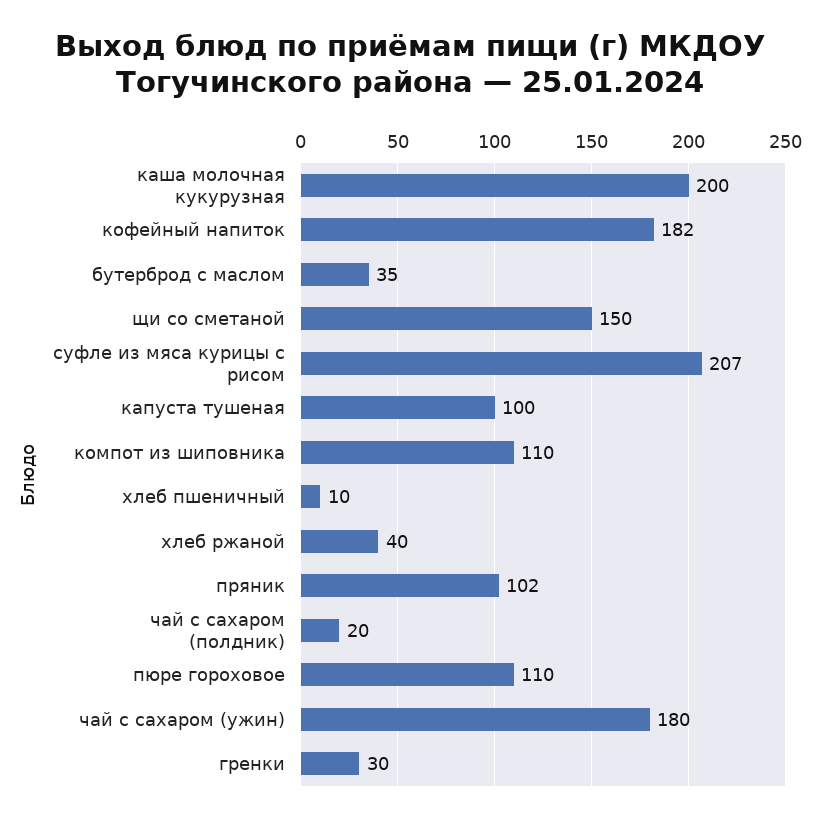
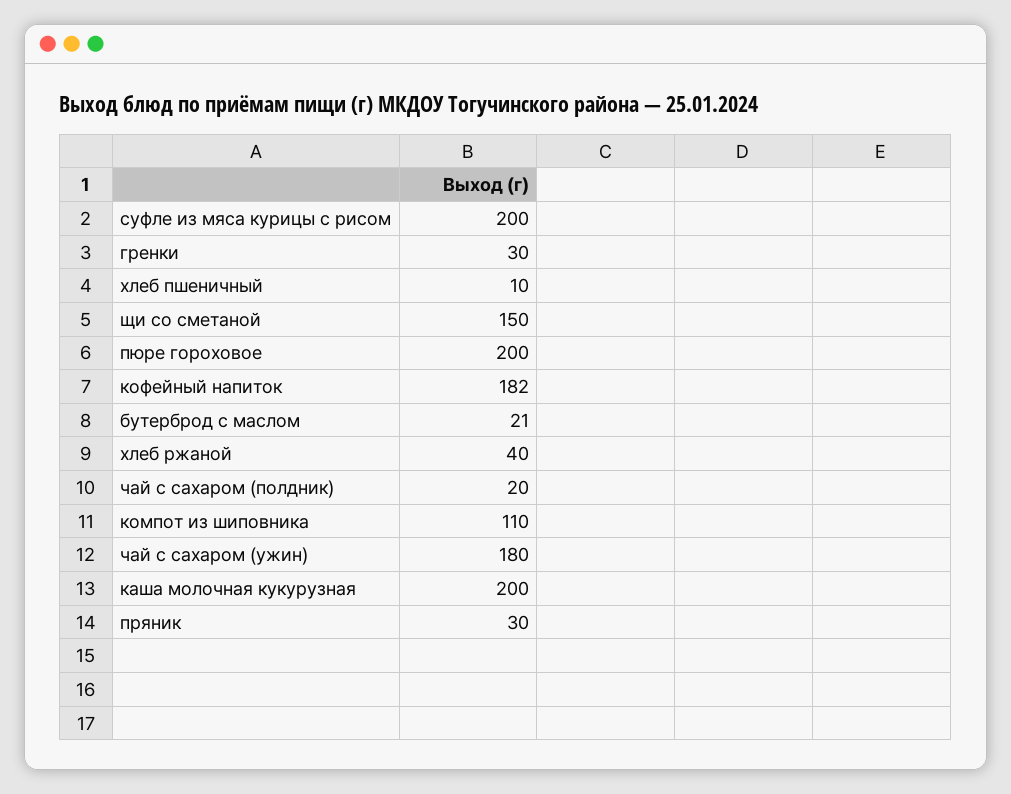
бутерброд с маслом: 35 -> 21
суфле из мяса курицы с рисом: 207 -> 200
капуста тушеная: 100 -> none
пряник: 102 -> 30
пюре гороховое: 110 -> 200

